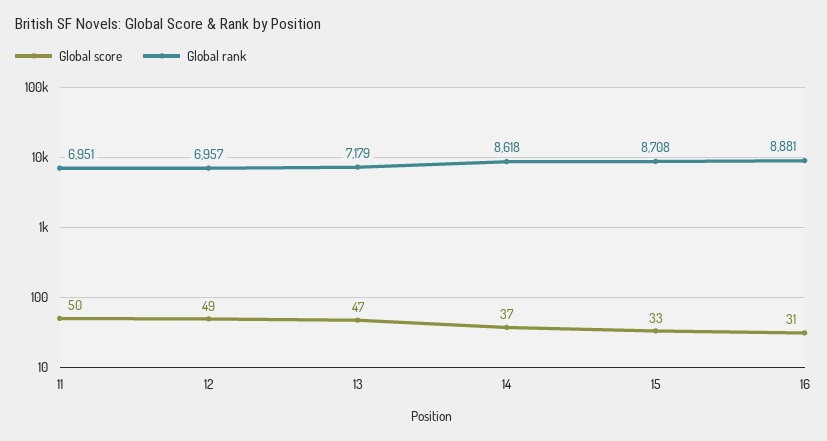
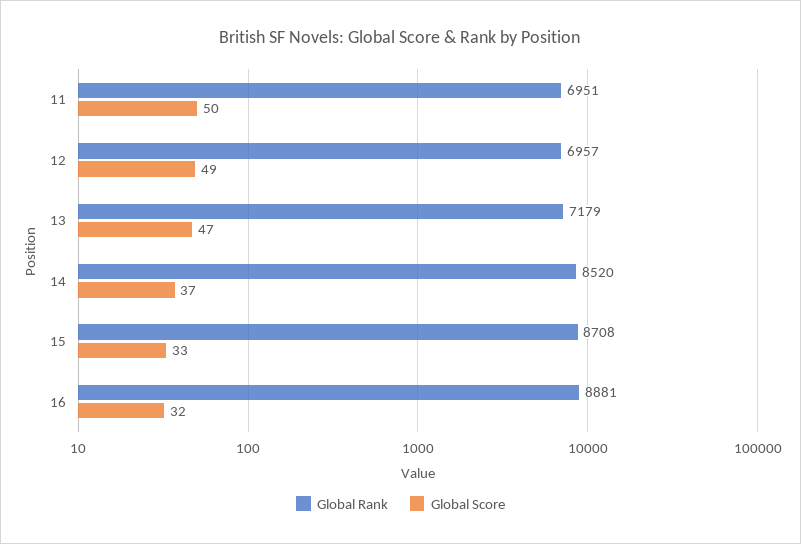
Global rank, 14: 8618 -> 8520
Global score, 16: 31 -> 32

